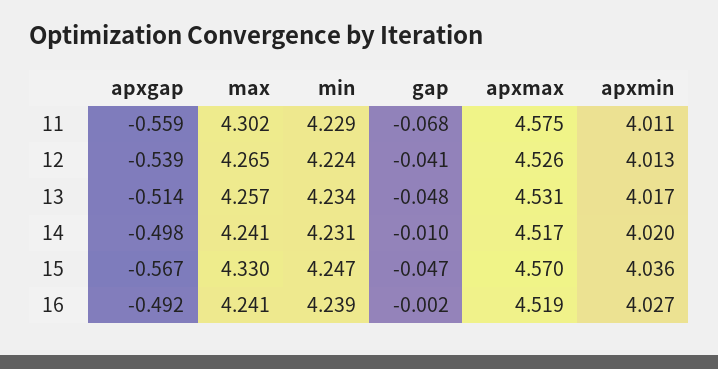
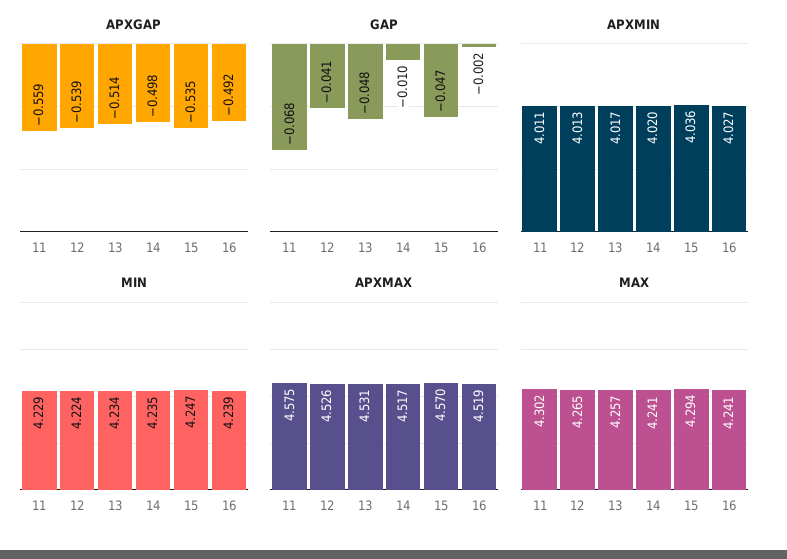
min, 14: 4.231 -> 4.235
apxgap, 15: -0.567 -> -0.535
max, 15: 4.33 -> 4.294

